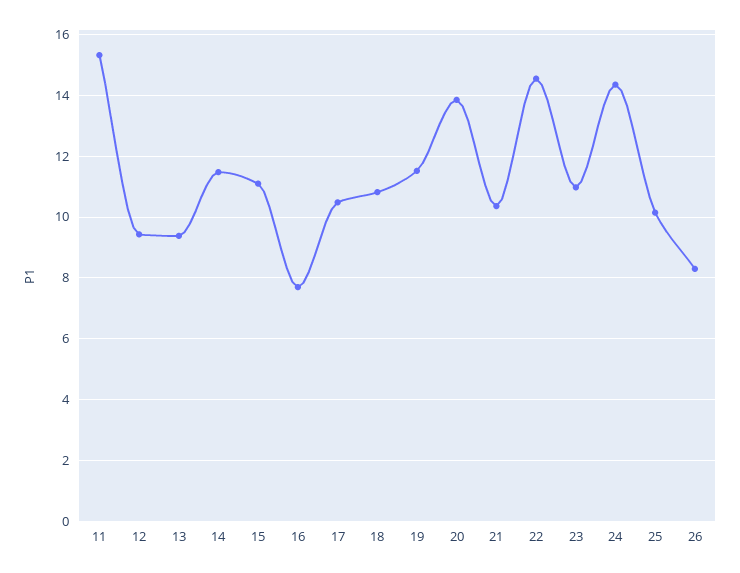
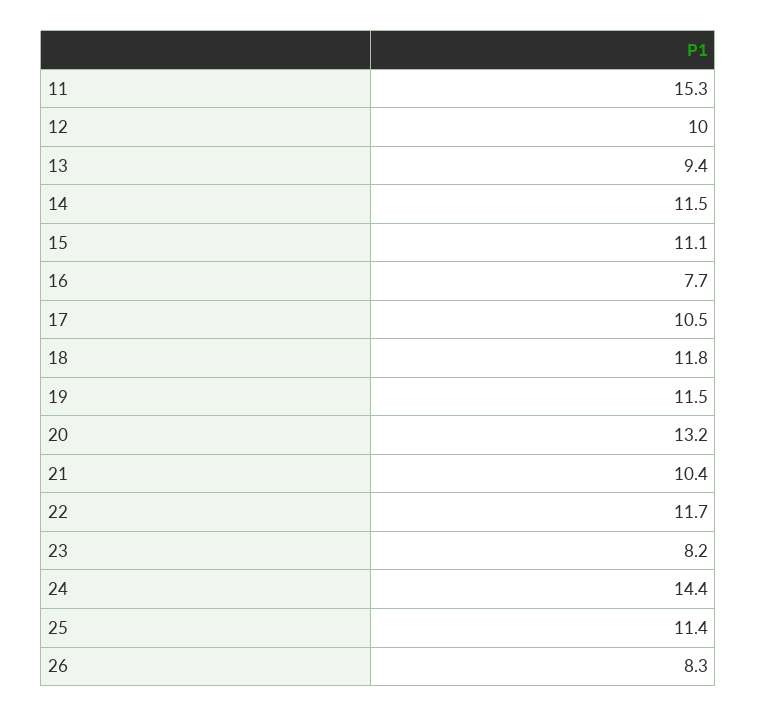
12: 9.4 -> 10
18: 10.8 -> 11.8
20: 13.8 -> 13.2
22: 14.6 -> 11.7
23: 11 -> 8.2
25: 10.2 -> 11.4

